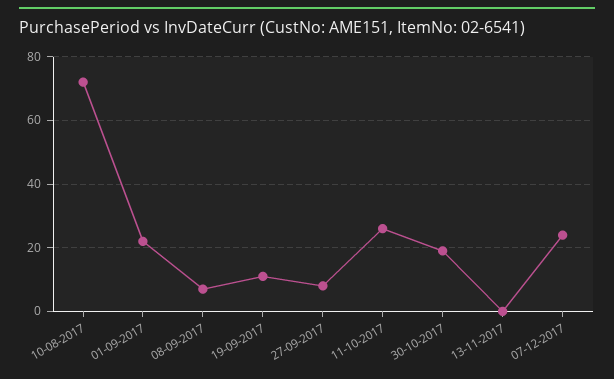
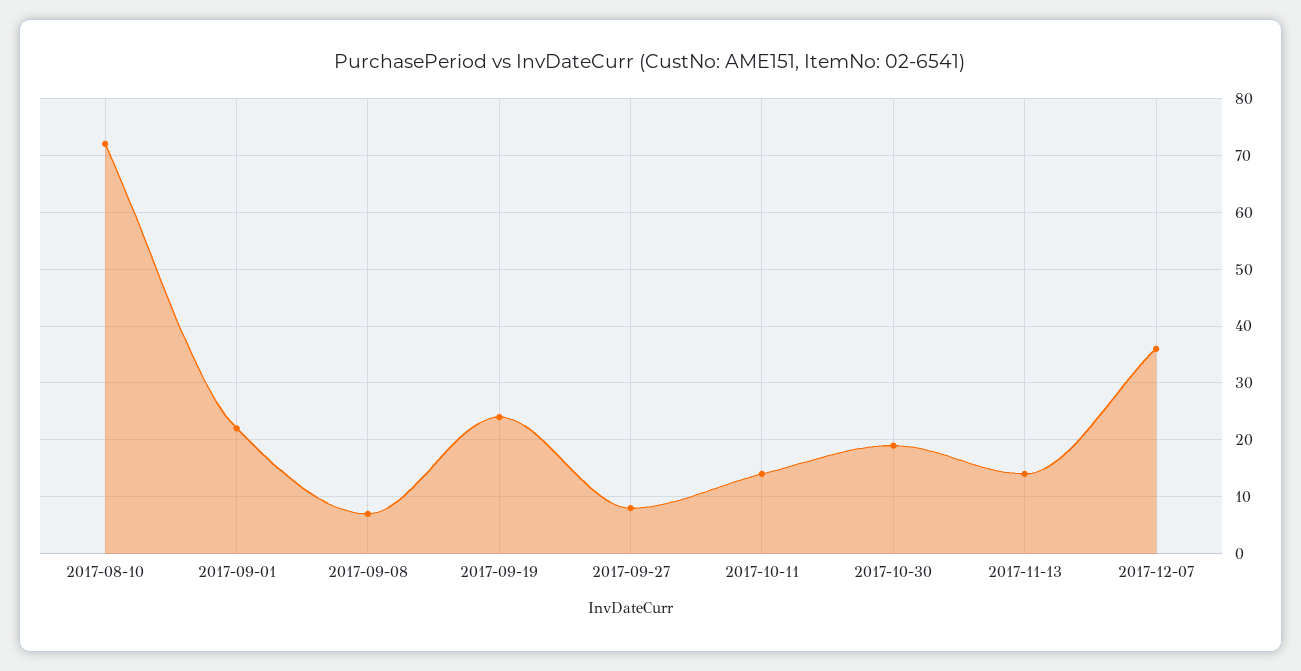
19-09-2017: 10 -> 25
11-10-2017: 25 -> 15
13-11-2017: 0 -> 15
07-12-2017: 25 -> 35

